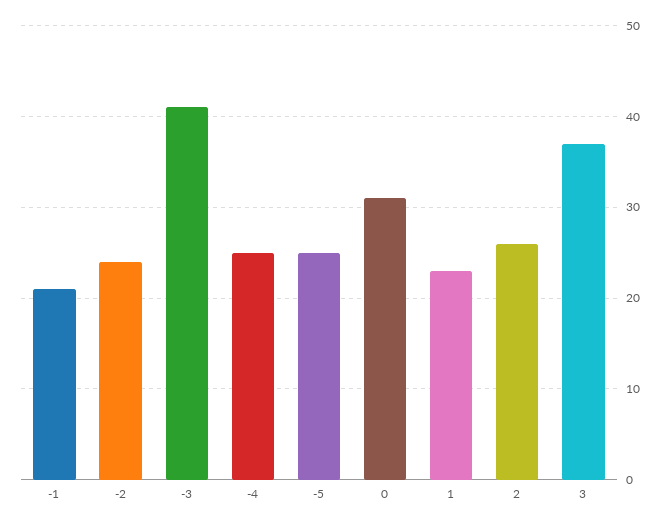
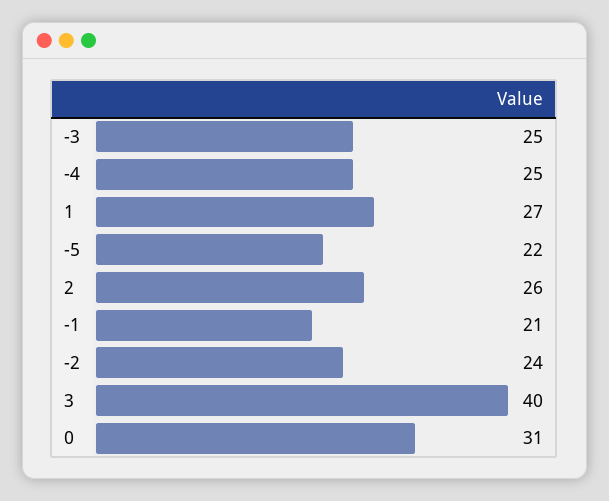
-3: 41 -> 25
-5: 25 -> 22
1: 23 -> 27
3: 37 -> 40

